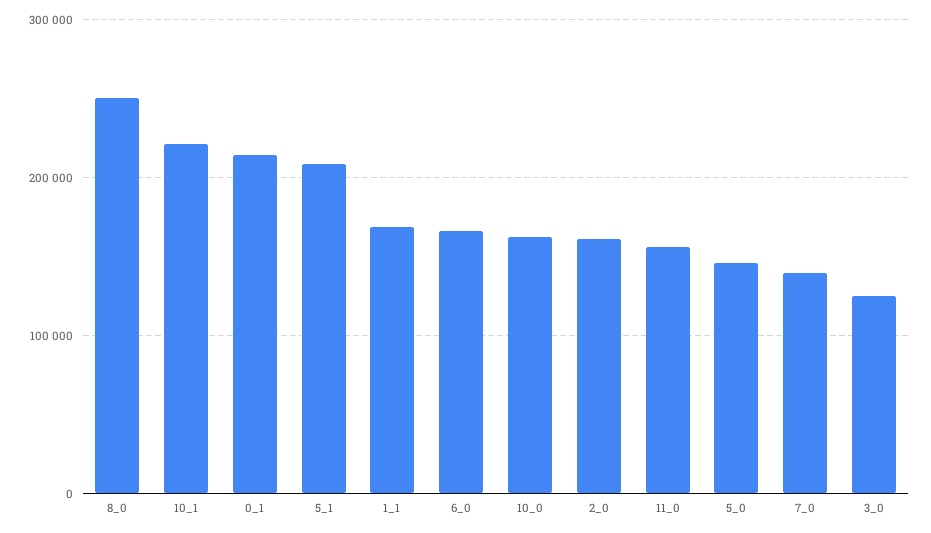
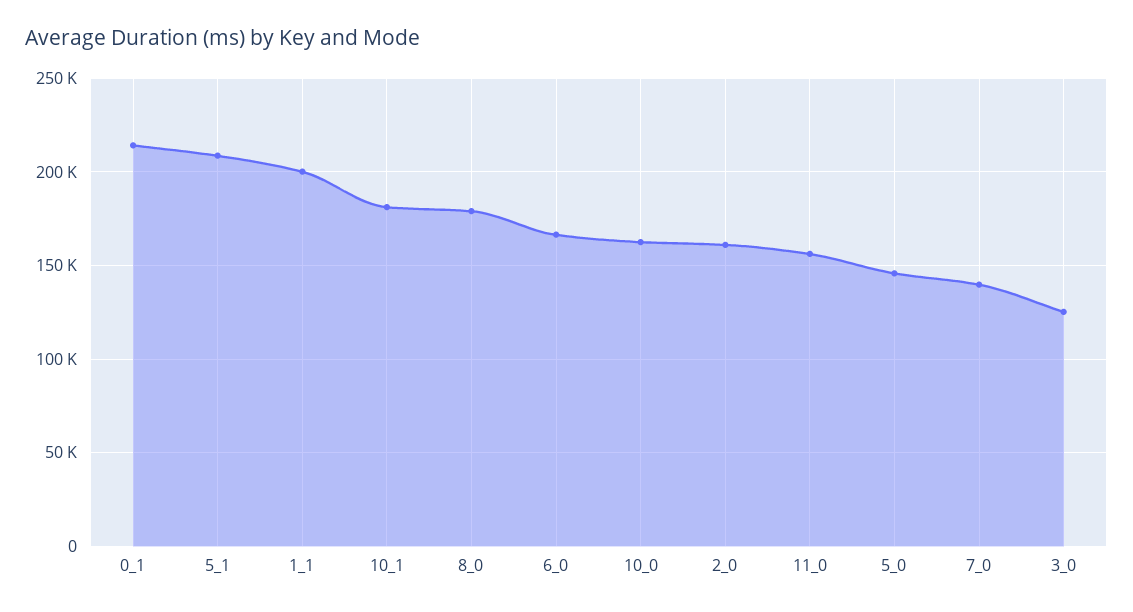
8_0: 250000 -> 180000
10_1: 220000 -> 180000
1_1: 170000 -> 200000

